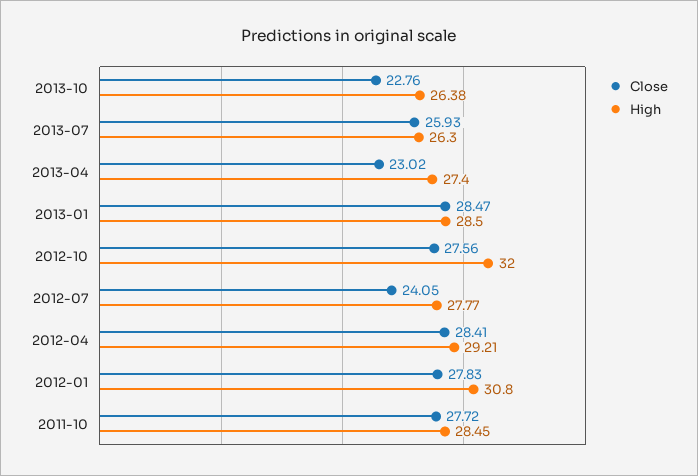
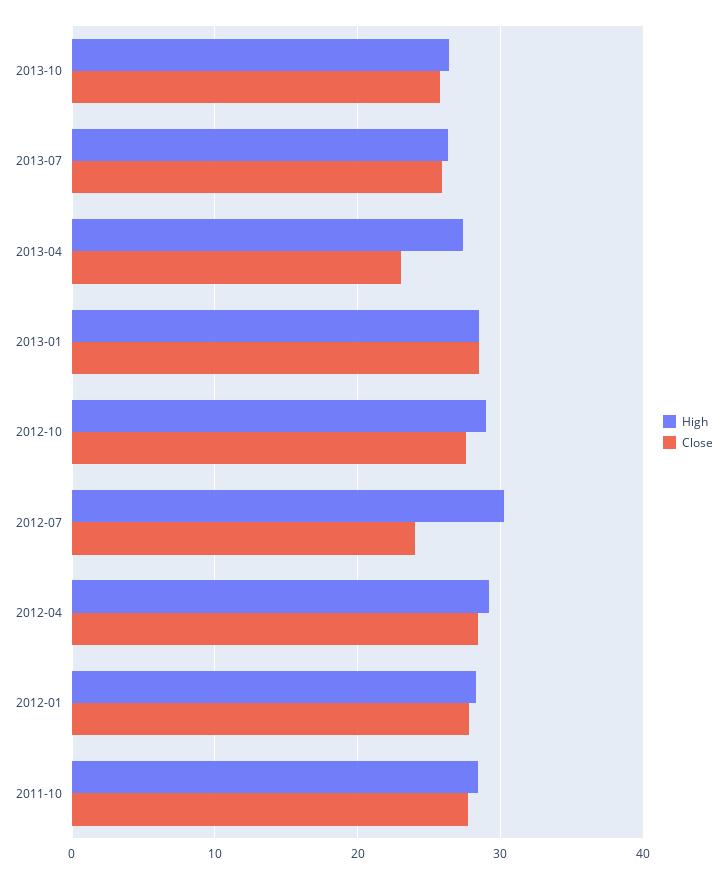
Close, 2013-10: 22.76 -> 26
High, 2012-10: 32 -> 29
High, 2012-07: 27.77 -> 30
High, 2012-01: 30.8 -> 28

